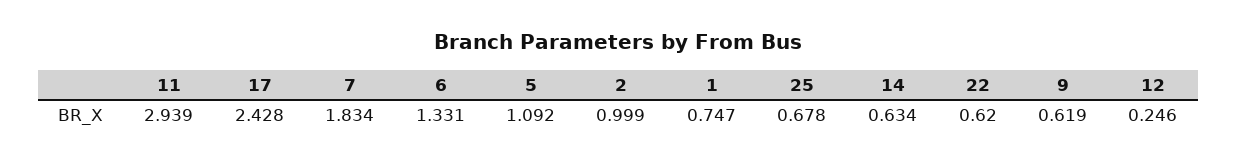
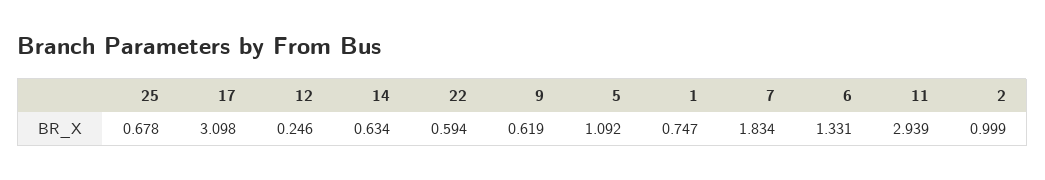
17: 2.428 -> 3.098
22: 0.62 -> 0.594

